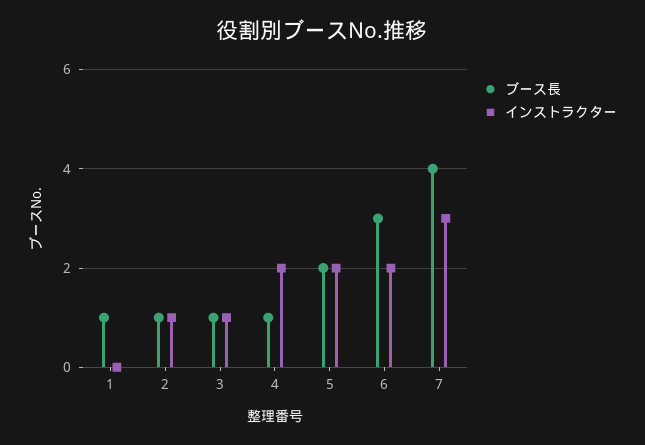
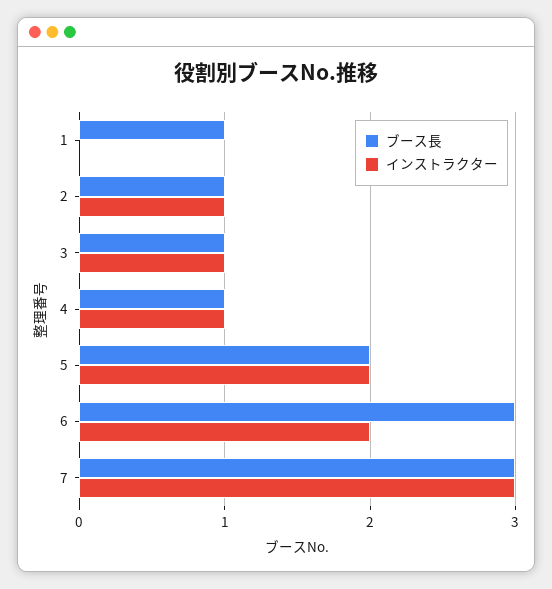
インストラクター, 4: 2 -> 1
ブース長, 7: 4 -> 3

